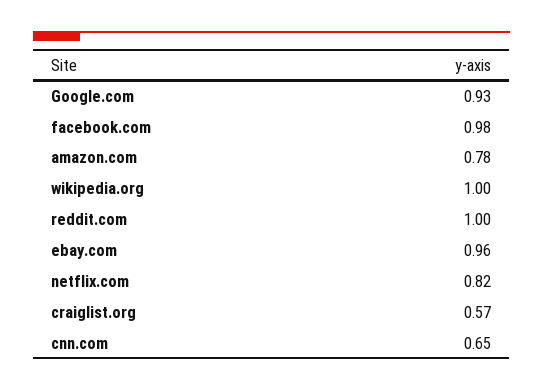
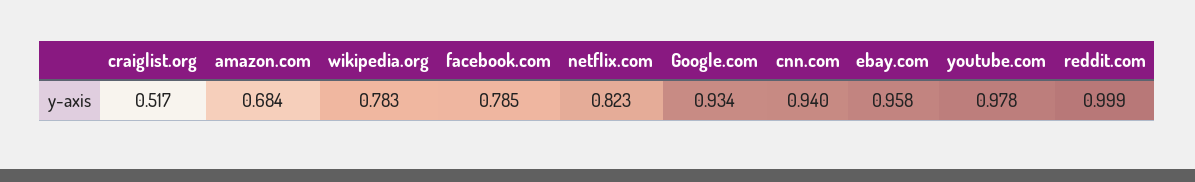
facebook.com: 0.98 -> 0.785
amazon.com: 0.78 -> 0.684
wikipedia.org: 1 -> 0.783
craiglist.org: 0.57 -> 0.517
cnn.com: 0.65 -> 0.94
youtube.com: none -> 0.978

